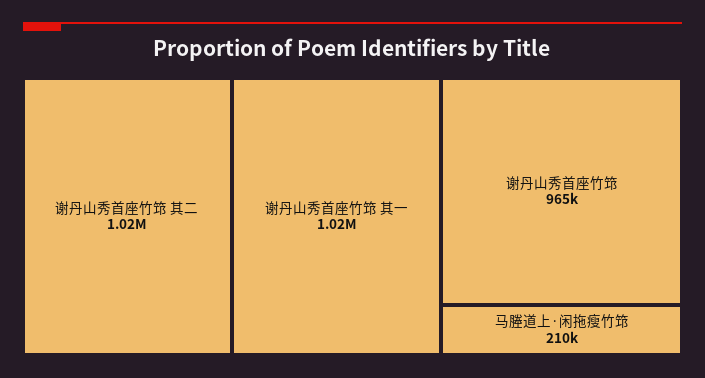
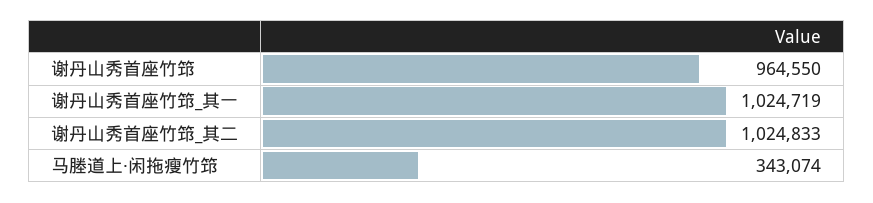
马塍道上·闲拖瘦竹筇: 210000 -> 343074

